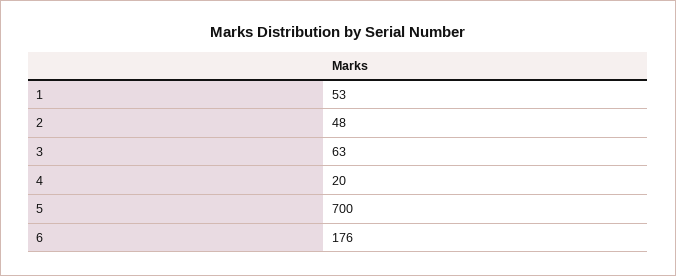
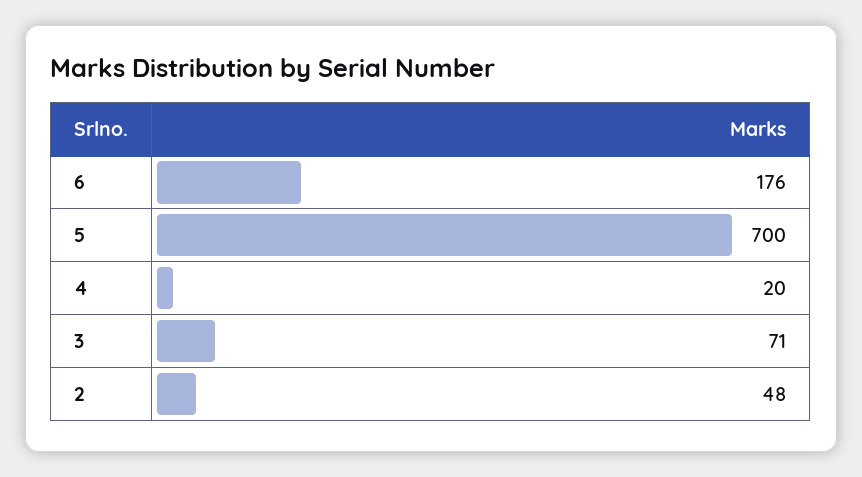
1: 53 -> none
3: 63 -> 71

